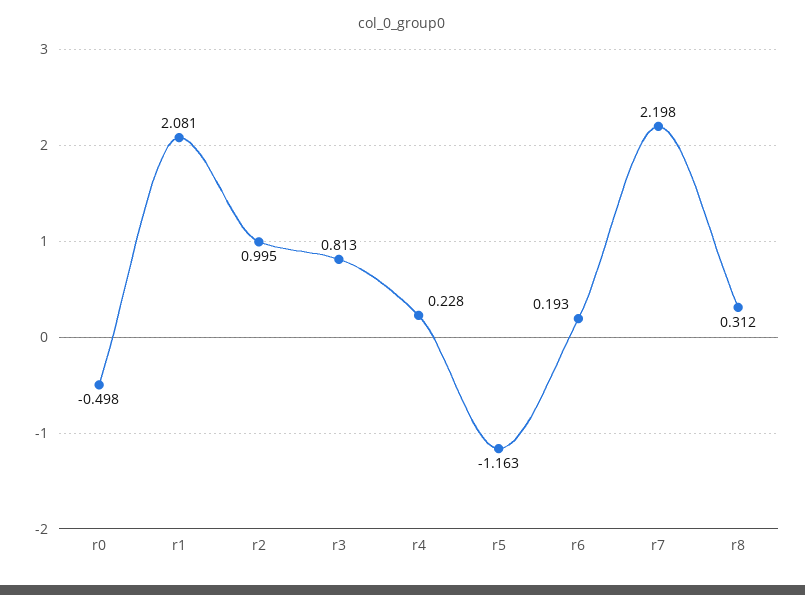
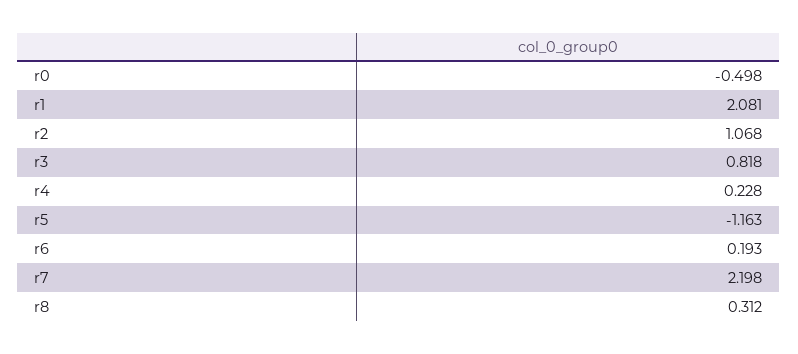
r2: 0.995 -> 1.068
r3: 0.813 -> 0.818

